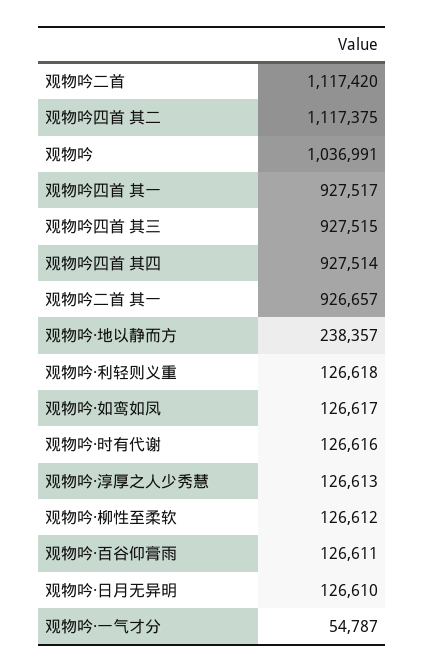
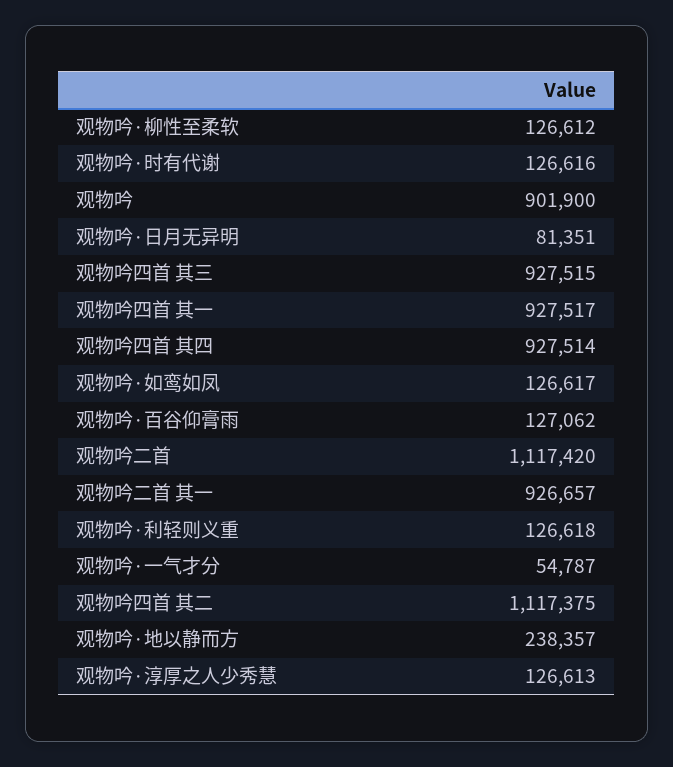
观物吟: 1036991 -> 901900
观物吟·百谷仰膏雨: 126611 -> 127062
观物吟·日月无异明: 126610 -> 81351

